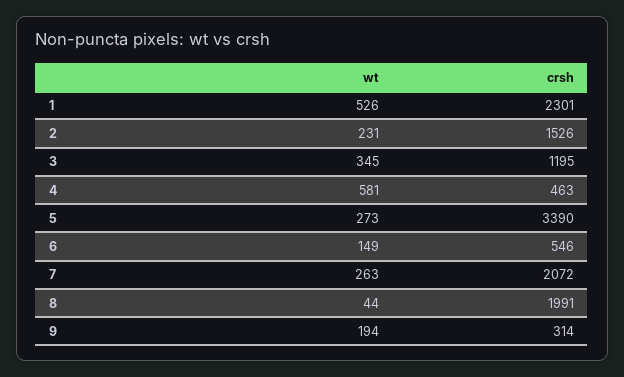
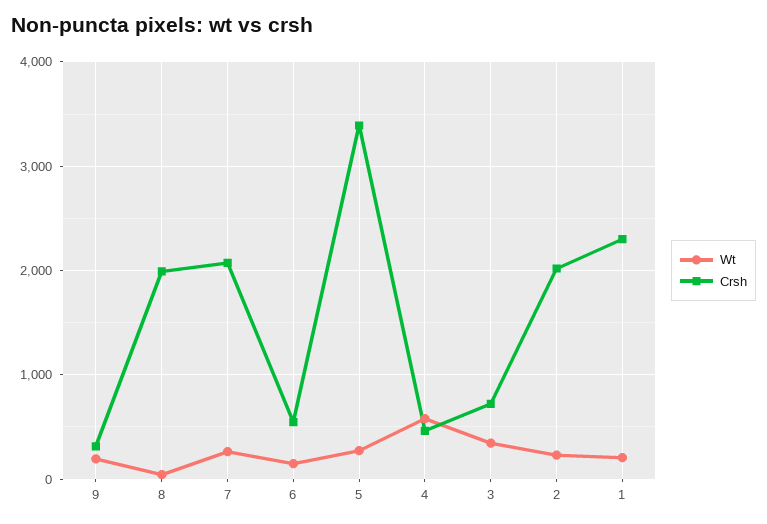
wt, 1: 526 -> 200
crsh, 2: 1526 -> 2000
crsh, 3: 1195 -> 700

